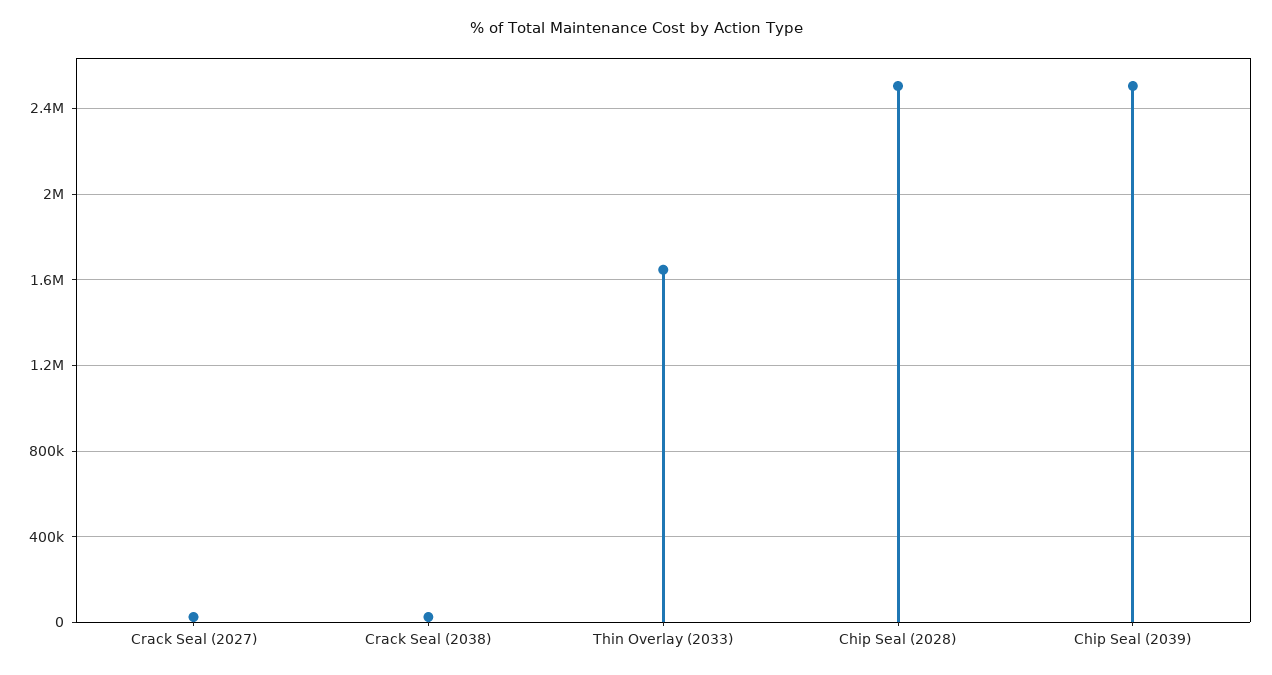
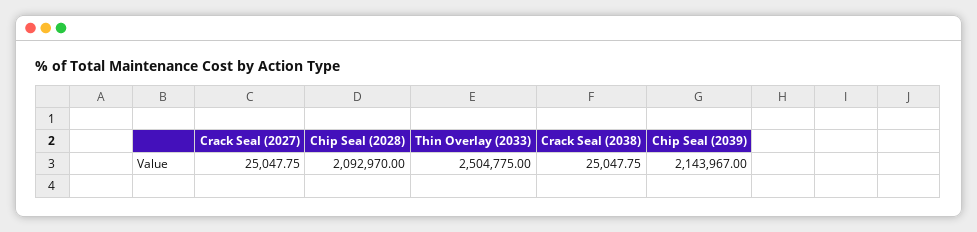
Thin Overlay (2033): 1650000 -> 2504775
Chip Seal (2028): 2500000 -> 2092970
Chip Seal (2039): 2500000 -> 2143967

